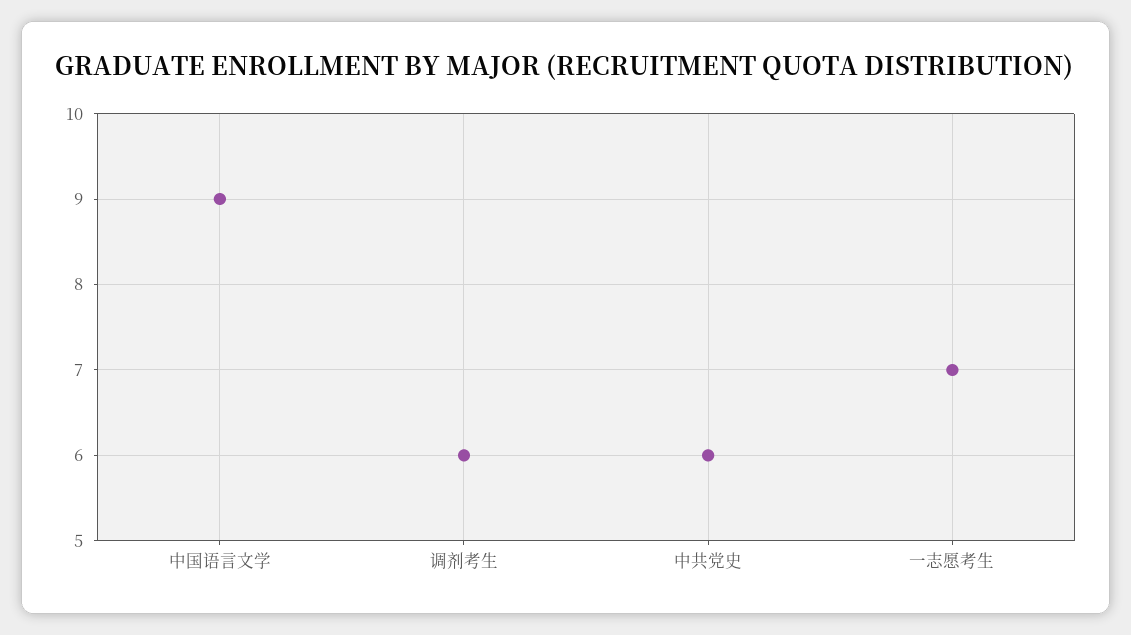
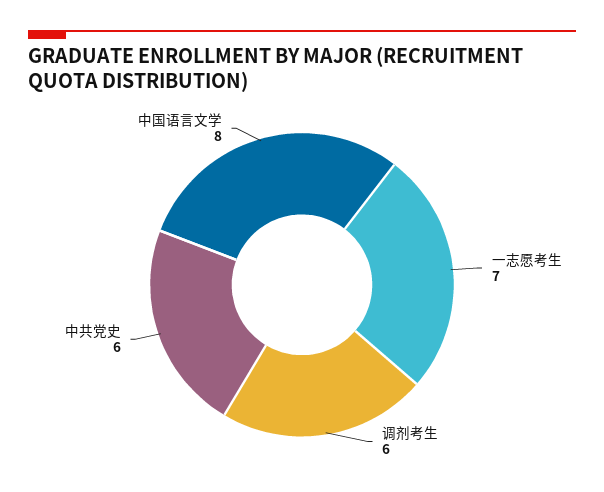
中国语言文学: 9 -> 8

